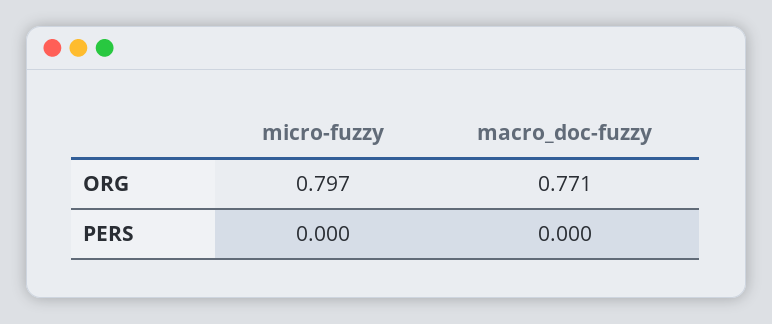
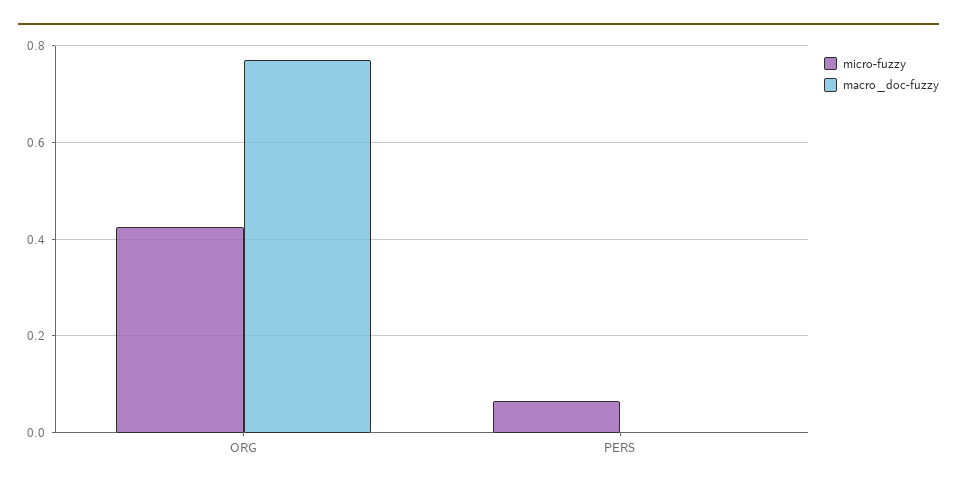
micro-fuzzy, ORG: 0.797 -> 0.42
micro-fuzzy, PERS: 0 -> 0.06

